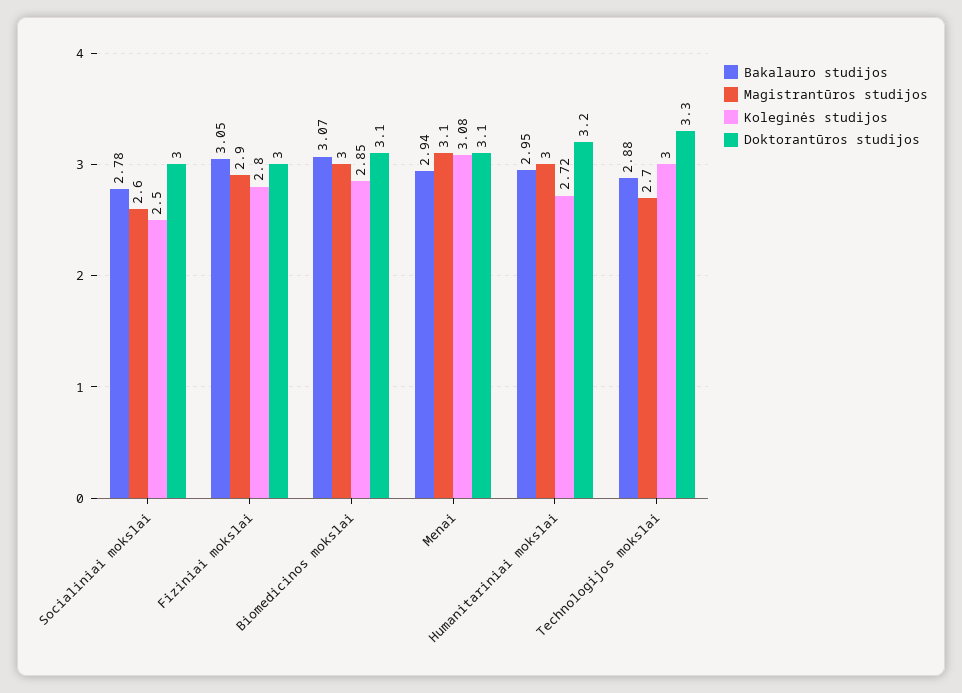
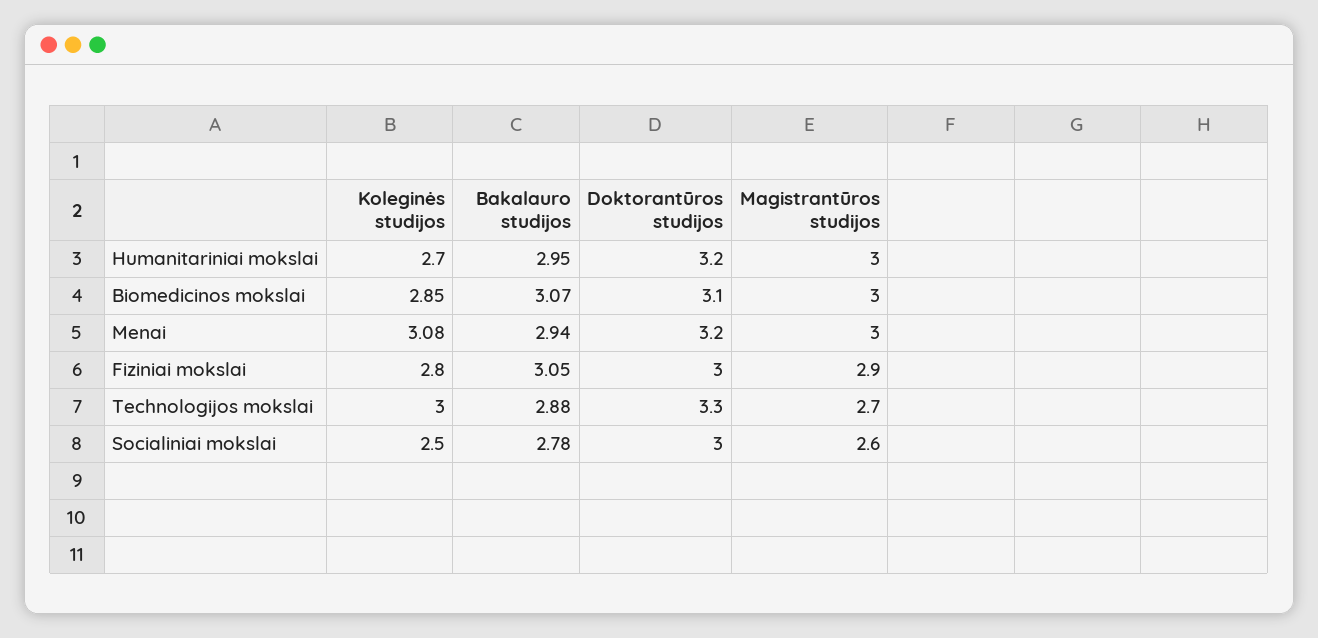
Magistrantūros studijos, Menai: 3.1 -> 3
Doktorantūros studijos, Menai: 3.1 -> 3.2
Koleginės studijos, Humanitariniai mokslai: 2.72 -> 2.7

